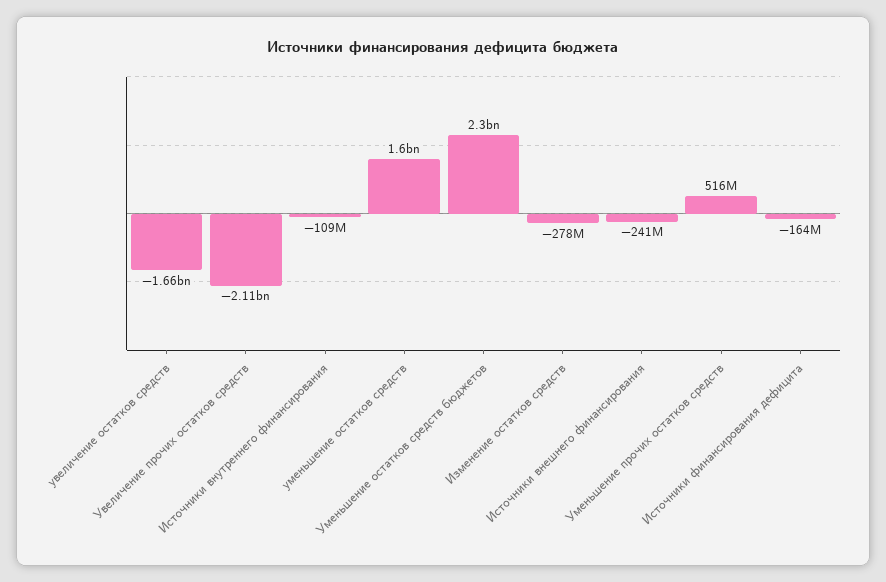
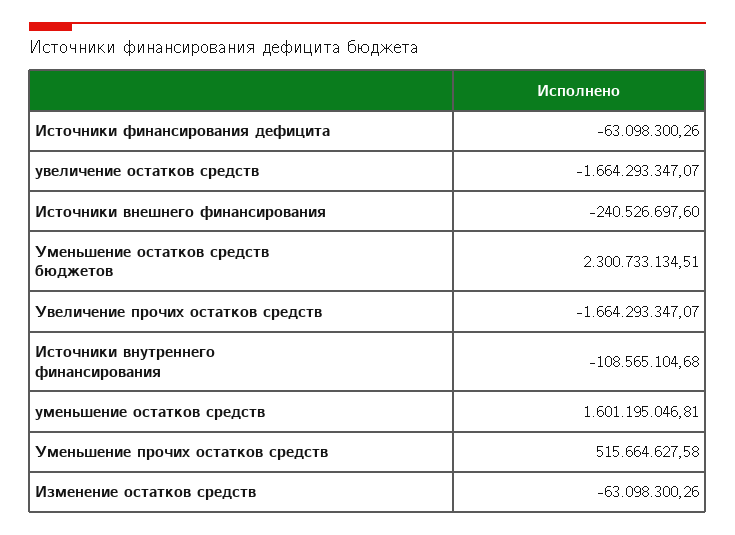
Увеличение прочих остатков средств: -2110000000 -> -1664293347.07
Изменение остатков средств: -278000000 -> -63098300.26
Источники финансирования дефицита: -164000000 -> -63098300.26

